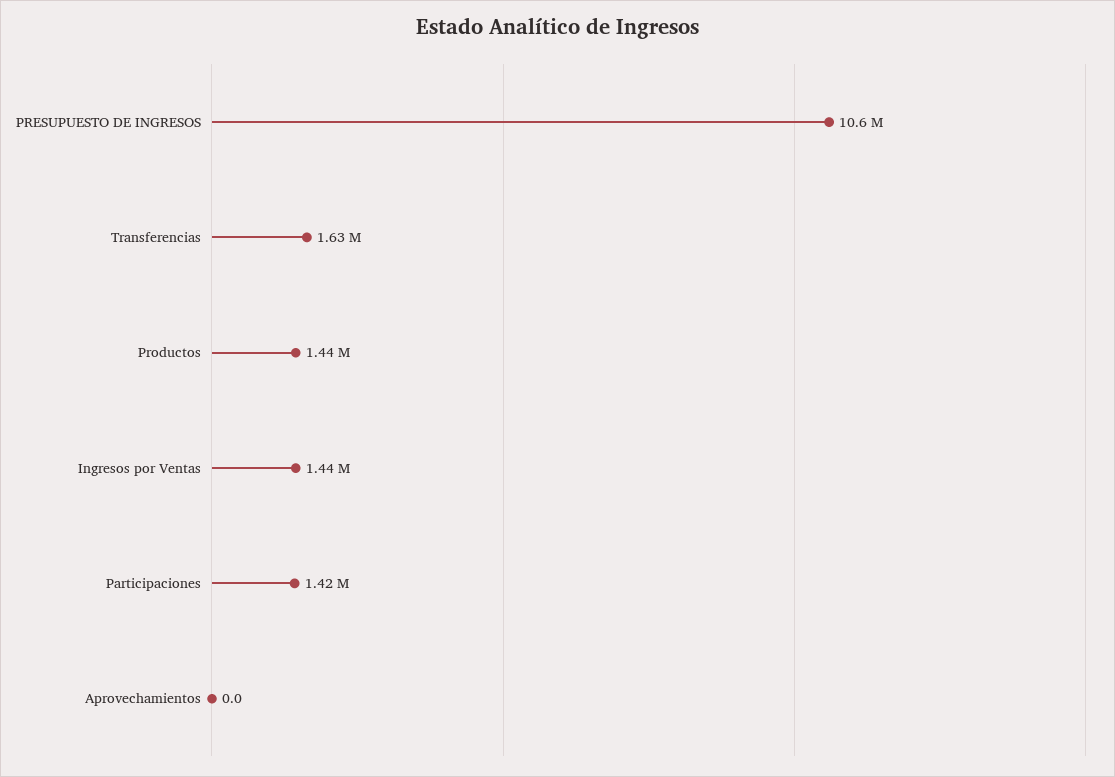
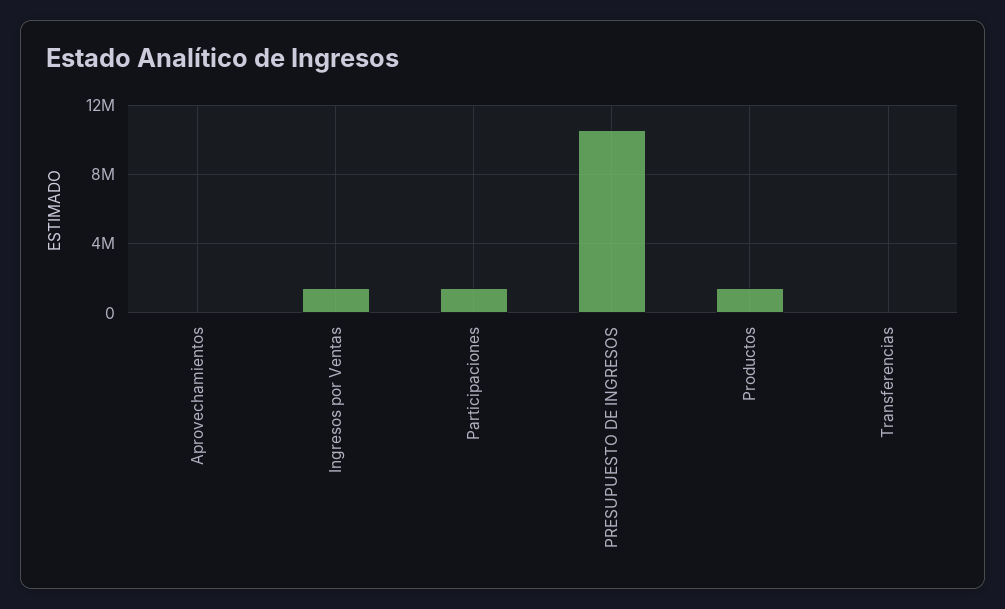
Transferencias: 1630000 -> 0

